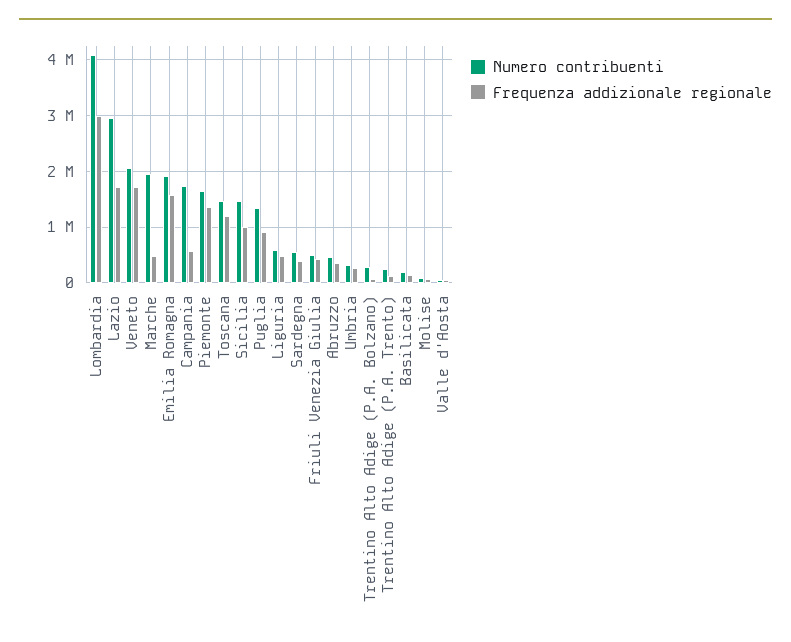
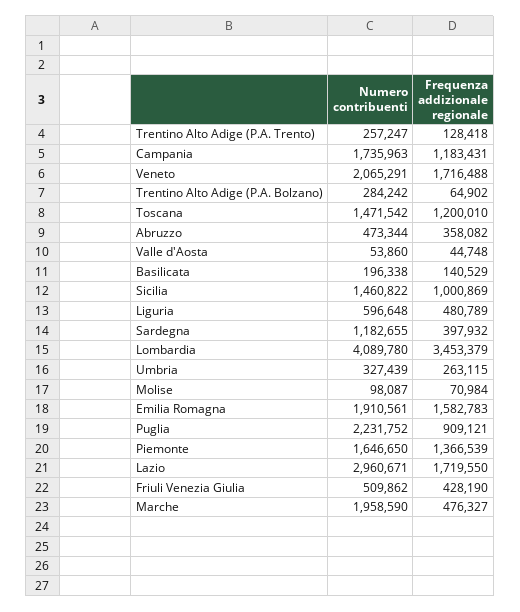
Frequenza addizionale regionale, Lombardia: 3000000 -> 3453379
Frequenza addizionale regionale, Campania: 600000 -> 1183431
Numero contribuenti, Puglia: 1400000 -> 2231752
Numero contribuenti, Sardegna: 600000 -> 1182655

